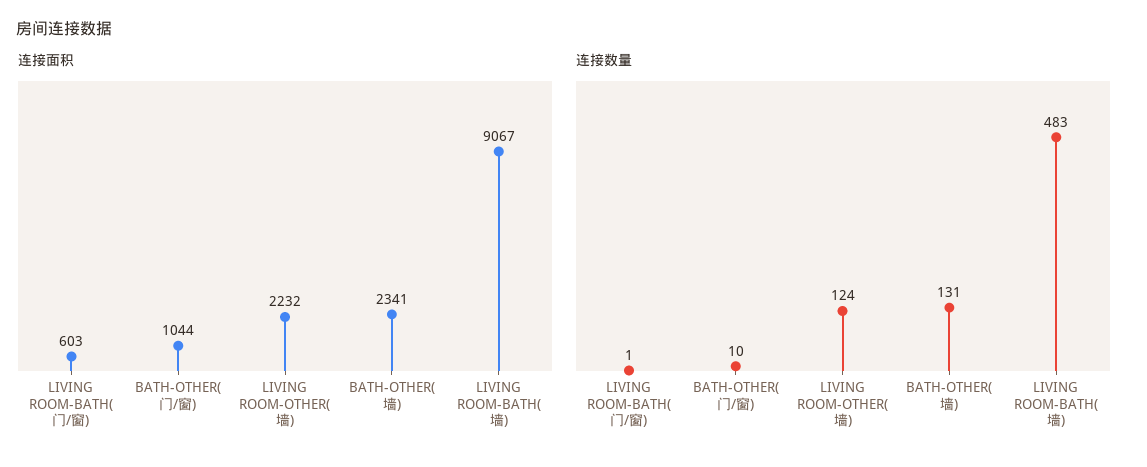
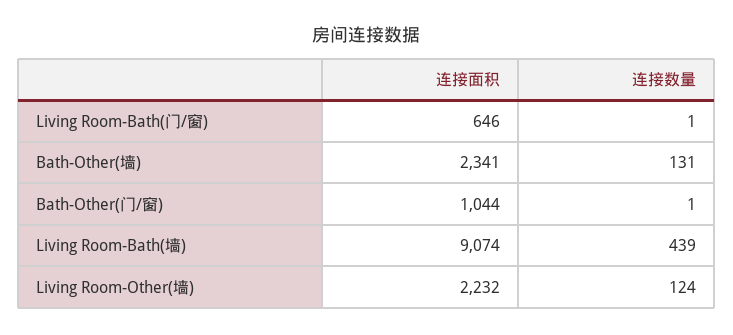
连接面积, LIVING ROOM-BATH(门/窗): 603 -> 646
连接面积, LIVING ROOM-BATH(墙): 9067 -> 9074
连接数量, BATH-OTHER(门/窗): 10 -> 1
连接数量, LIVING ROOM-BATH(墙): 483 -> 439

